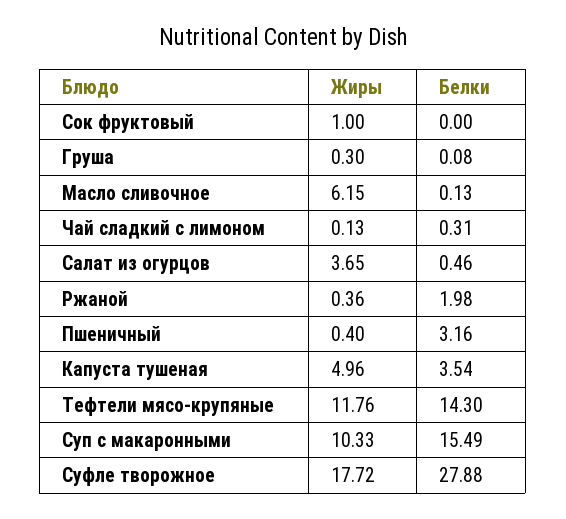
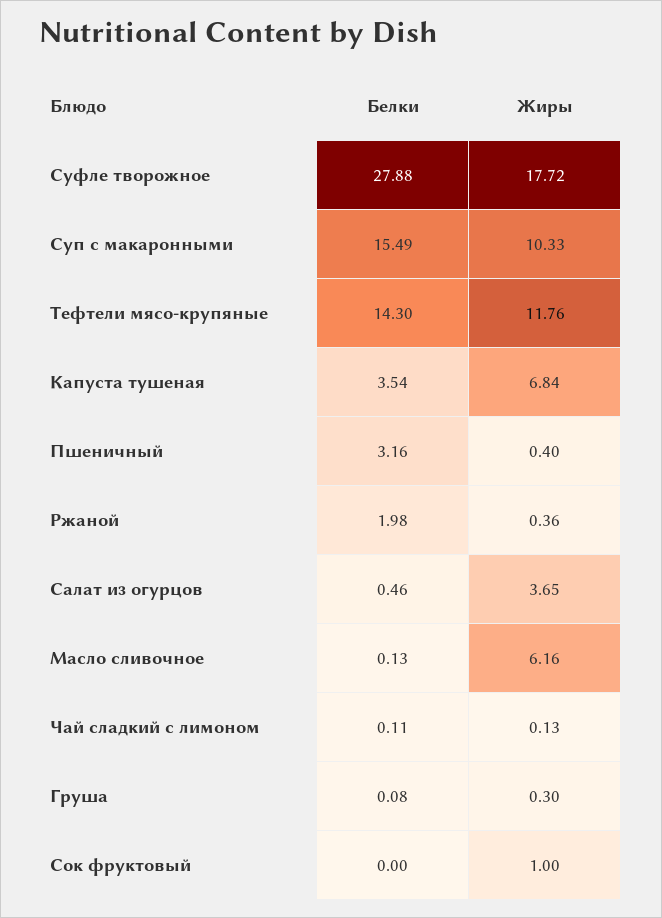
Жиры, Масло сливочное: 6.15 -> 6.16
Белки, Чай сладкий с лимоном: 0.31 -> 0.11
Жиры, Капуста тушеная: 4.96 -> 6.84

